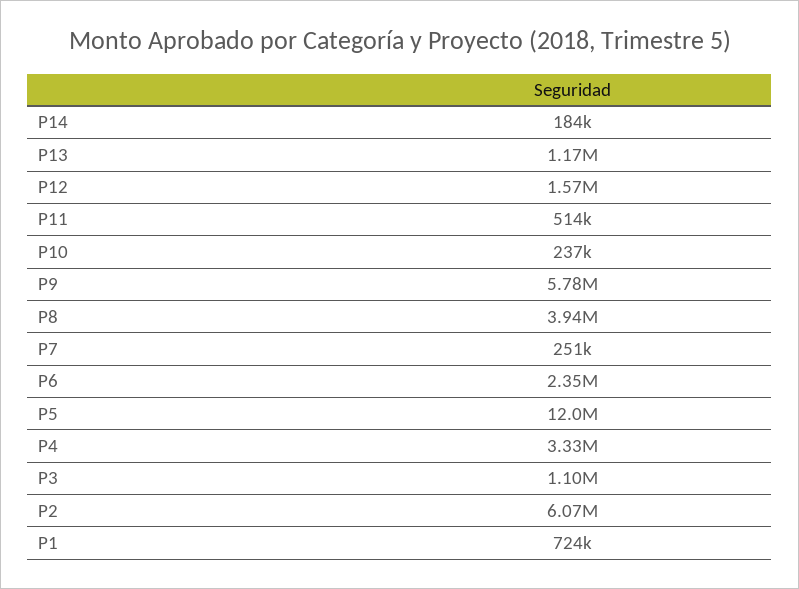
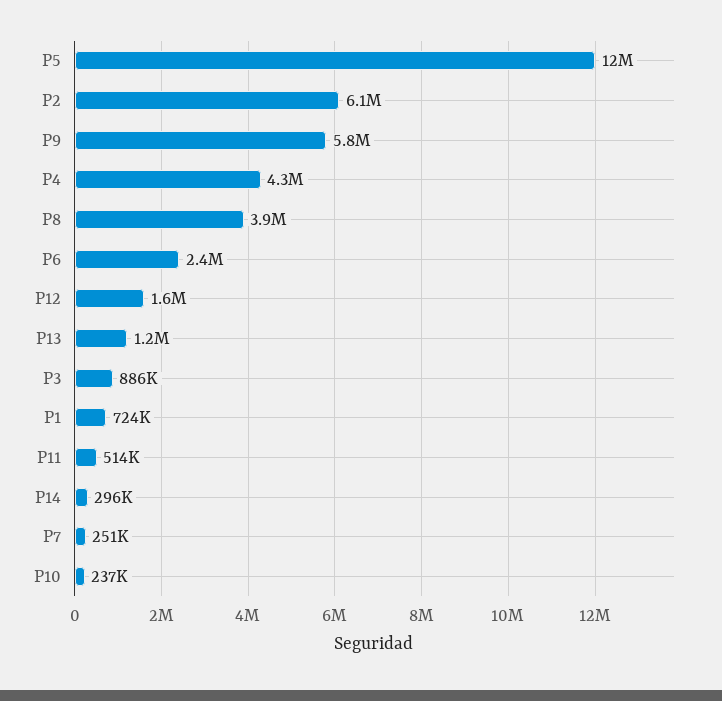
P14: 184000 -> 296000
P4: 3330000 -> 4300000
P3: 1100000 -> 886000

